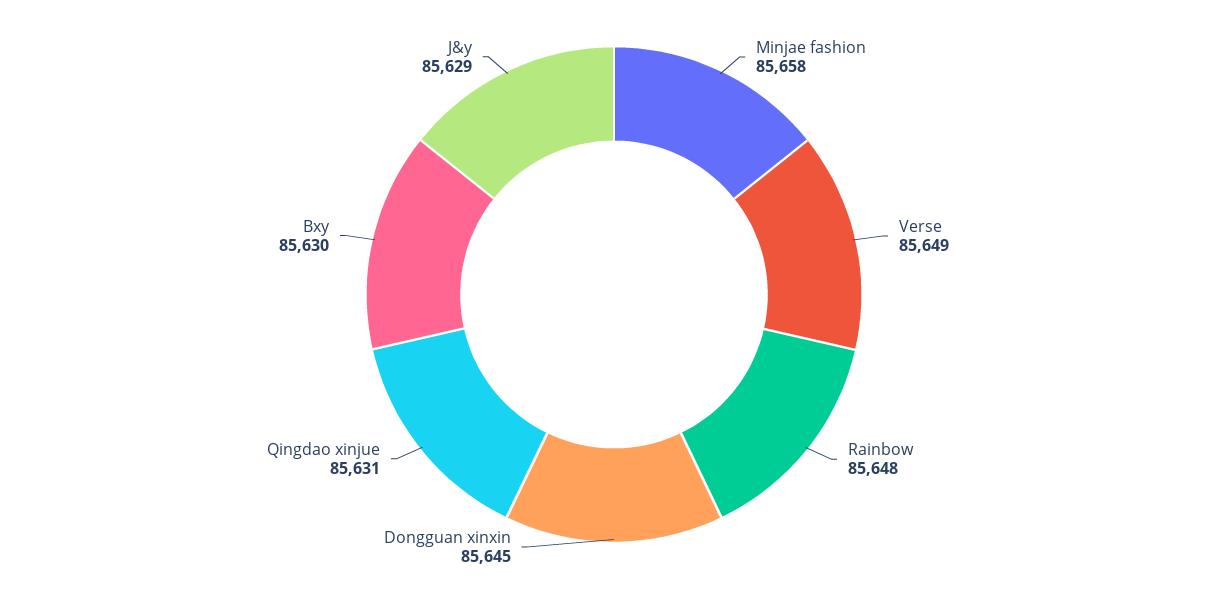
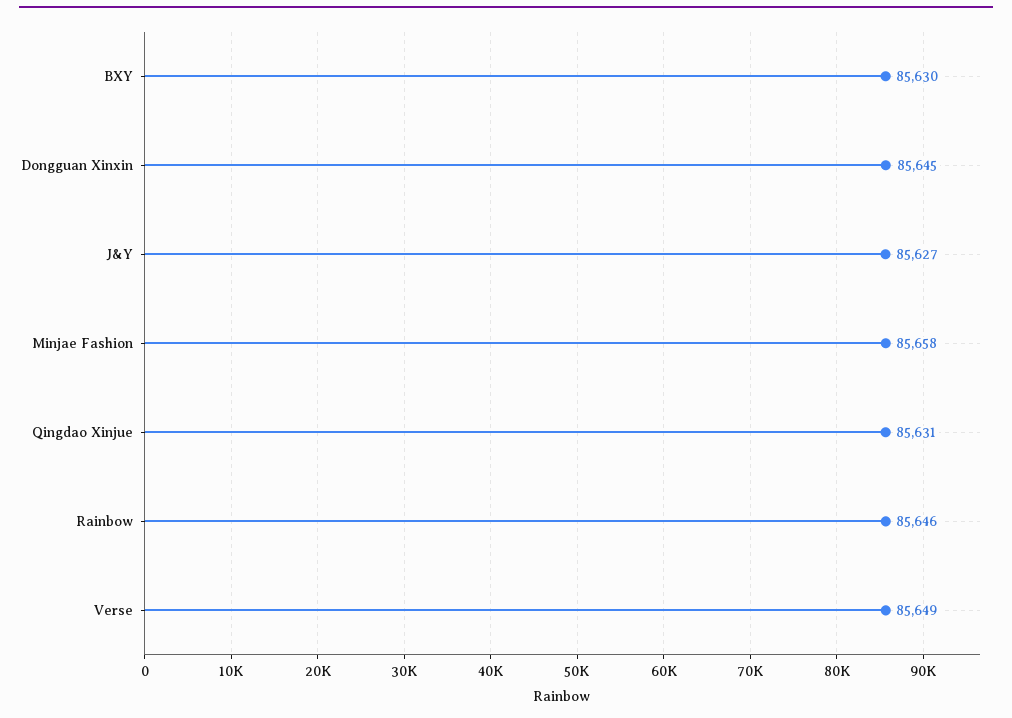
Rainbow: 85648 -> 85646
J&y: 85629 -> 85627

